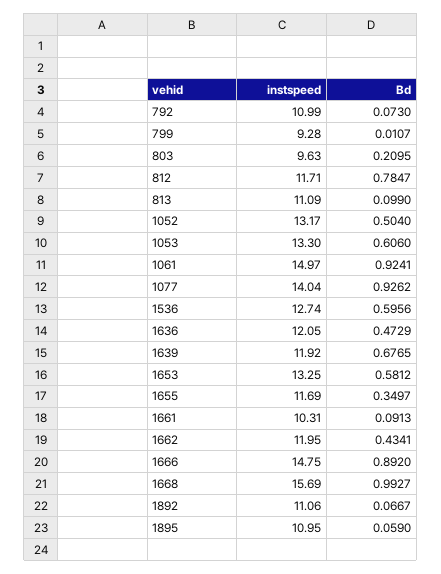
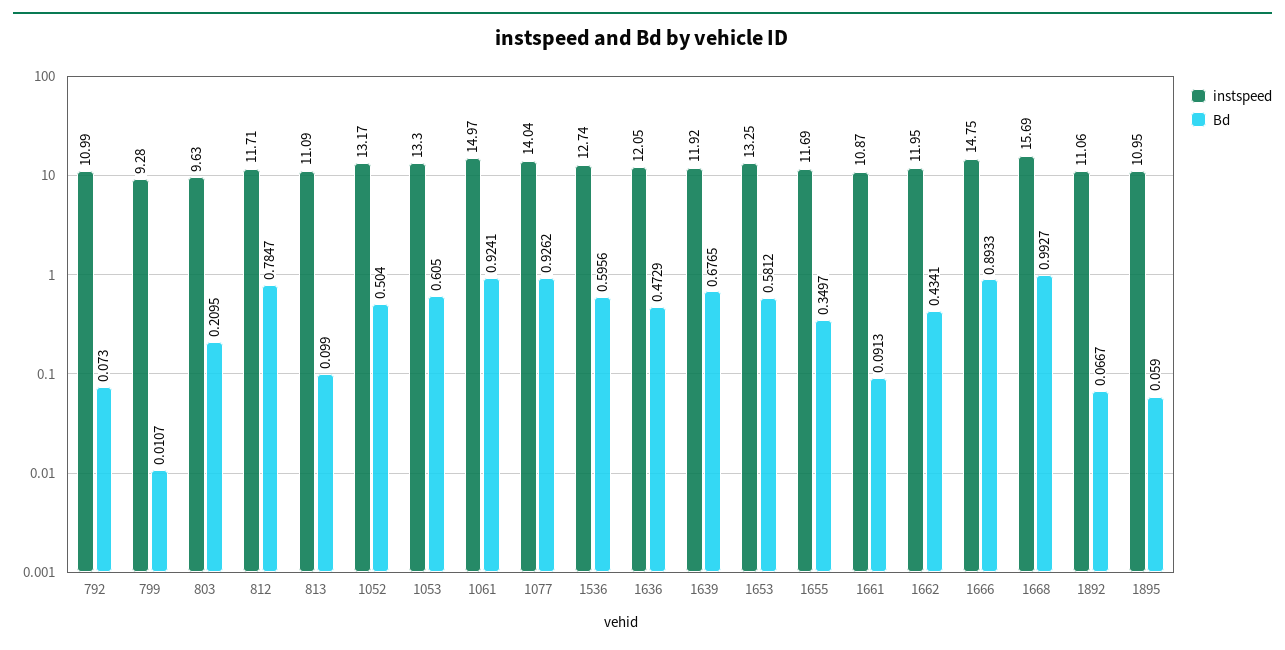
Bd, 1053: 0.606 -> 0.605
instspeed, 1661: 10.31 -> 10.87
Bd, 1666: 0.892 -> 0.8933

